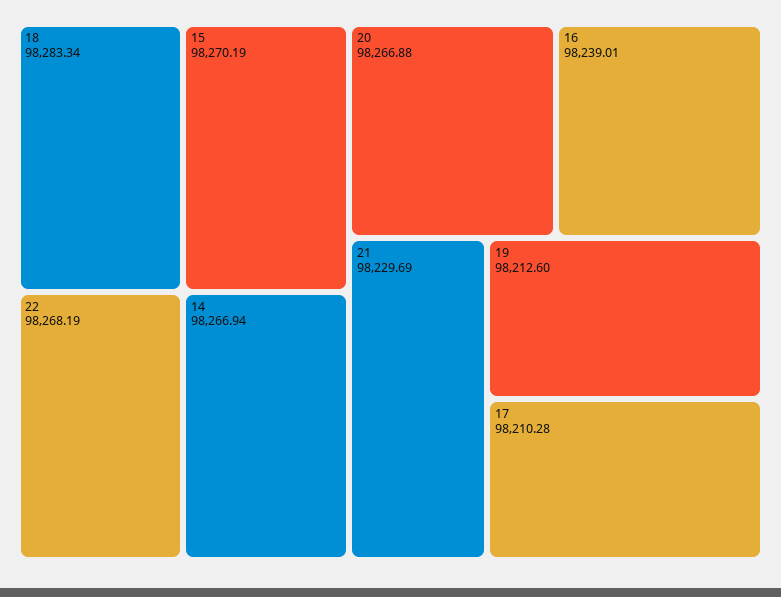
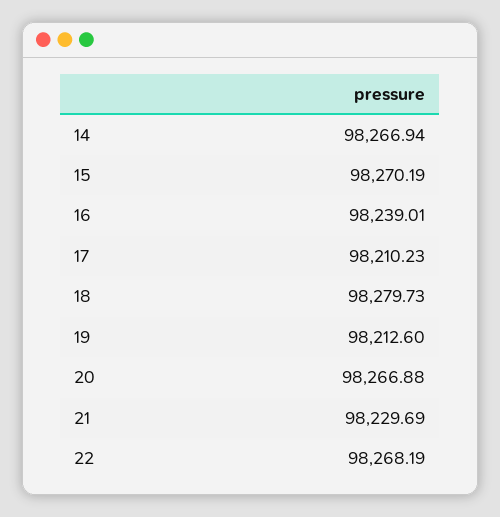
18: 98283.34 -> 98279.73
17: 98210.28 -> 98210.23

